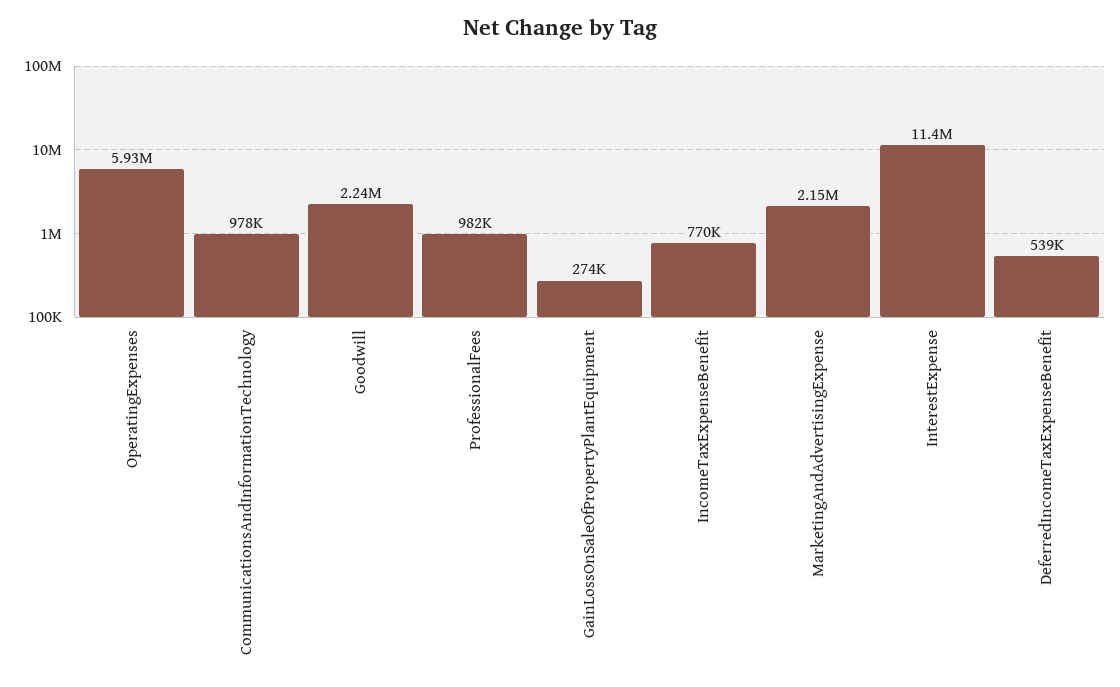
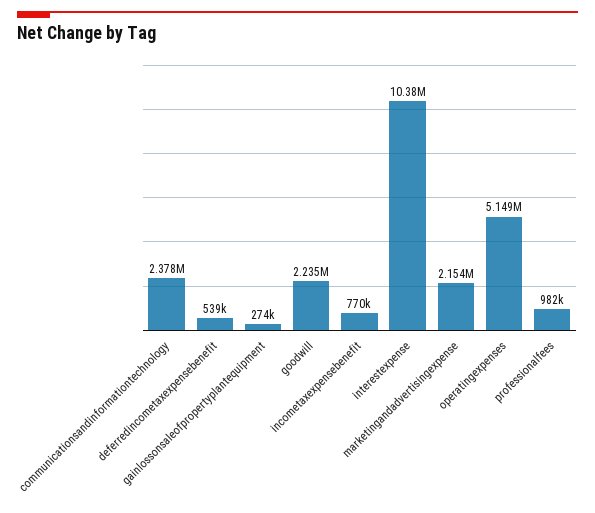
OperatingExpenses: 5930000 -> 5149000
CommunicationsAndInformationTechnology: 978000 -> 2378000
InterestExpense: 11400000 -> 10380000

